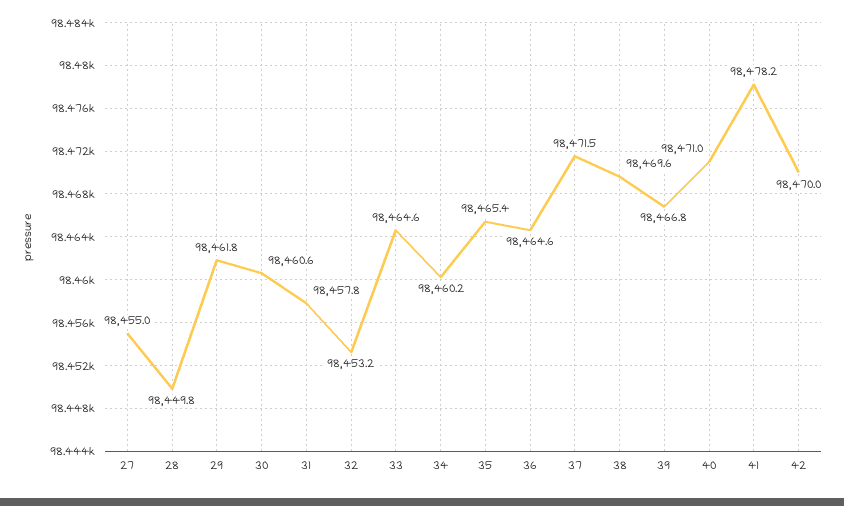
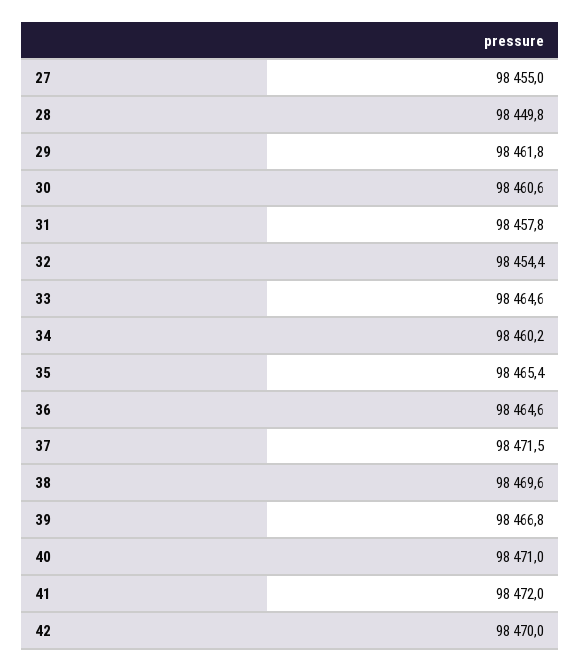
32: 98453.2 -> 98454.4
41: 98478.2 -> 98472

